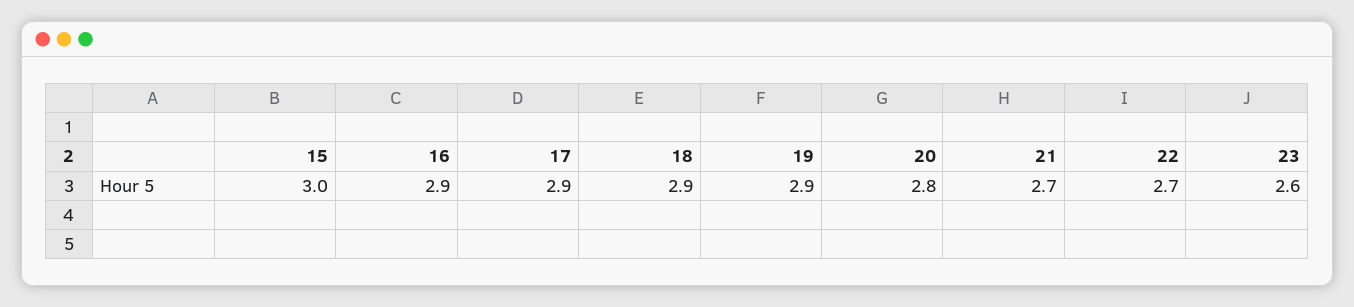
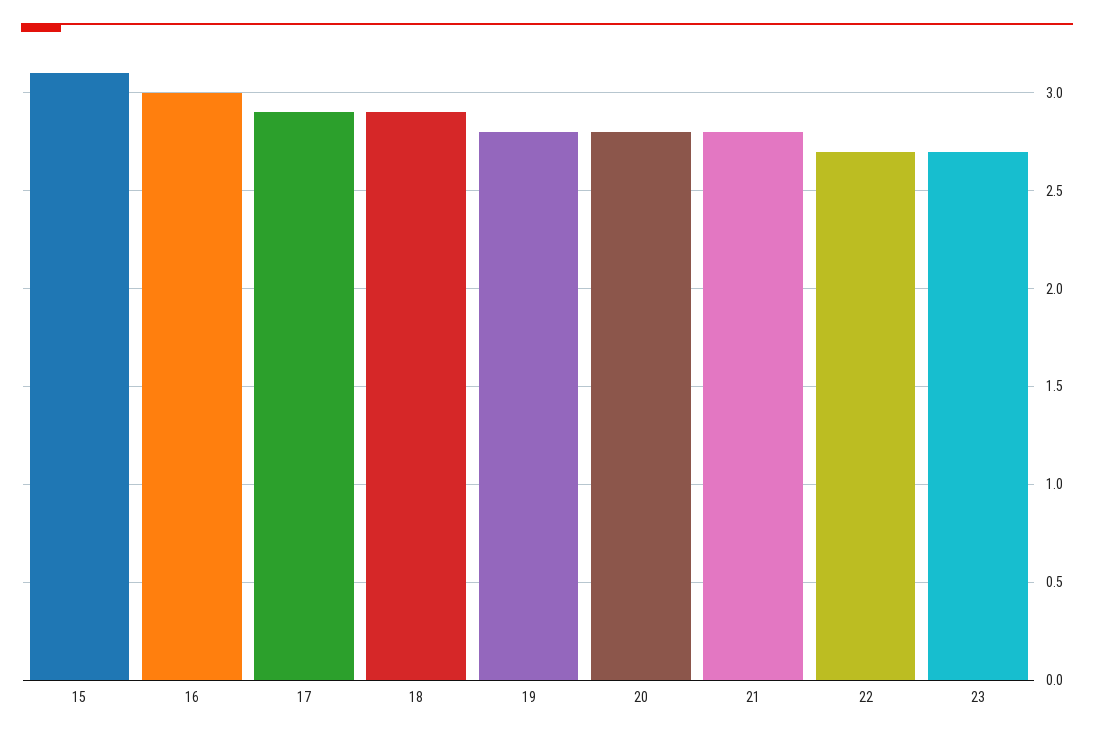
15: 3 -> 3.1
16: 2.9 -> 3
19: 2.9 -> 2.8
21: 2.7 -> 2.8
23: 2.6 -> 2.7

